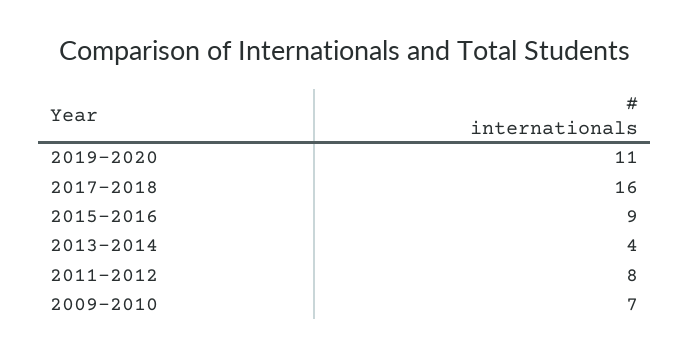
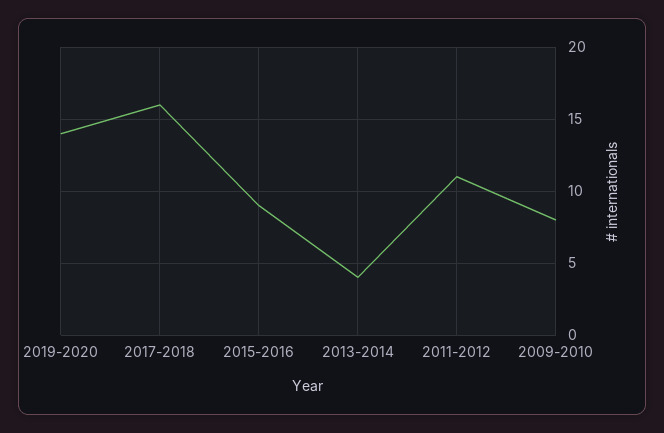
2019-2020: 11 -> 14
2011-2012: 8 -> 11
2009-2010: 7 -> 8

